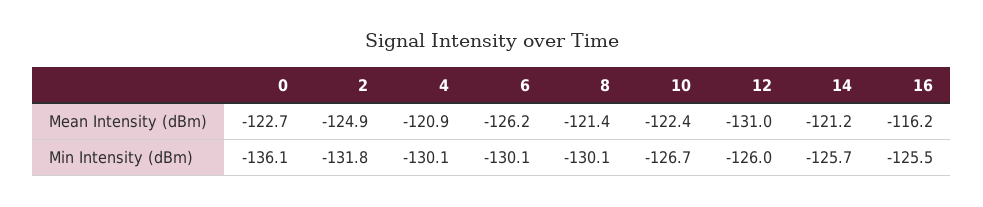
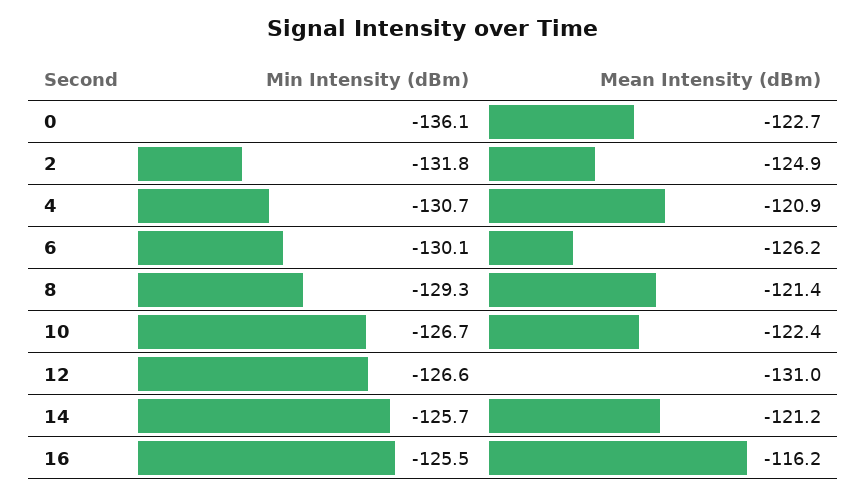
4, Min Intensity (dBm): -130.1 -> -130.7
8, Min Intensity (dBm): -130.1 -> -129.3
12, Min Intensity (dBm): -126 -> -126.6

